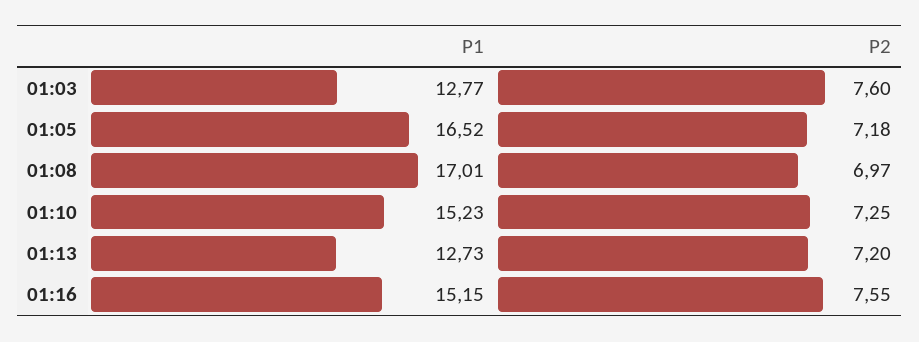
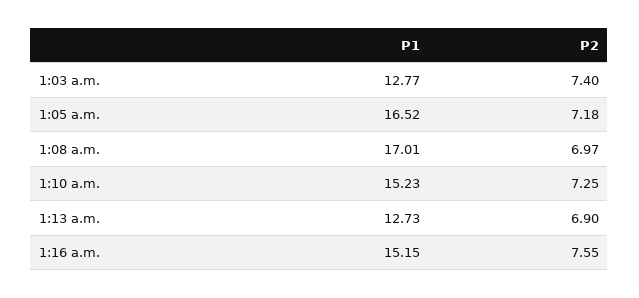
P2, 01:03: 7.6 -> 7.4
P2, 01:13: 7.2 -> 6.9

